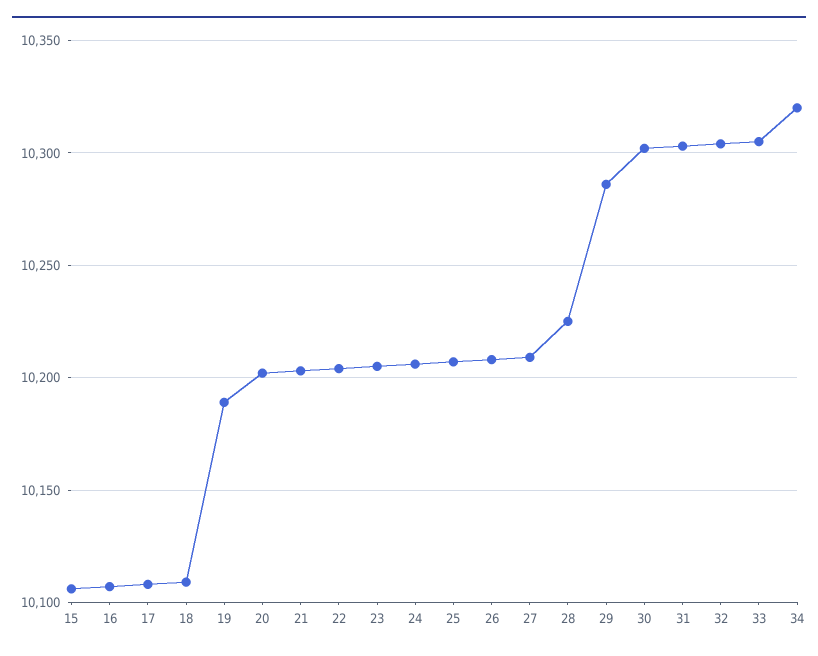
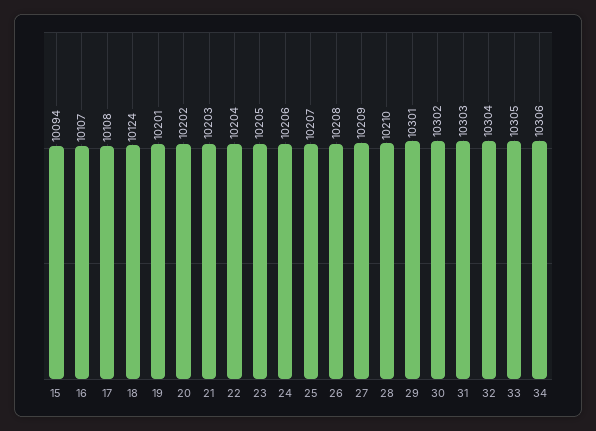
15: 10105 -> 10094
18: 10110 -> 10124
19: 10190 -> 10201
28: 10225 -> 10210
29: 10285 -> 10301
34: 10320 -> 10306

